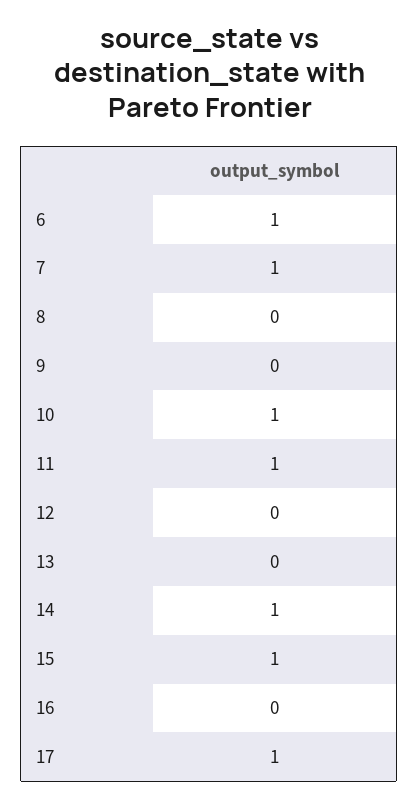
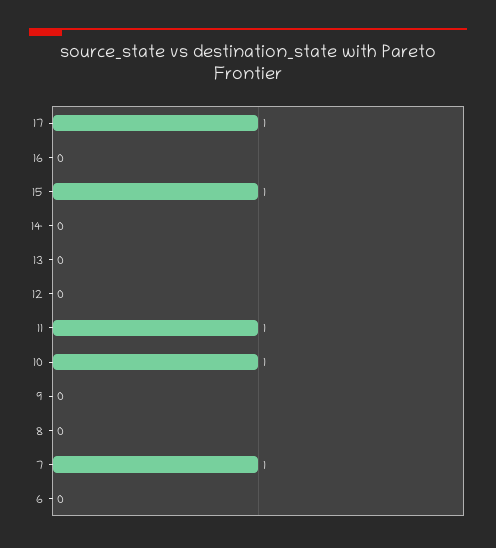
6: 1 -> 0
14: 1 -> 0

